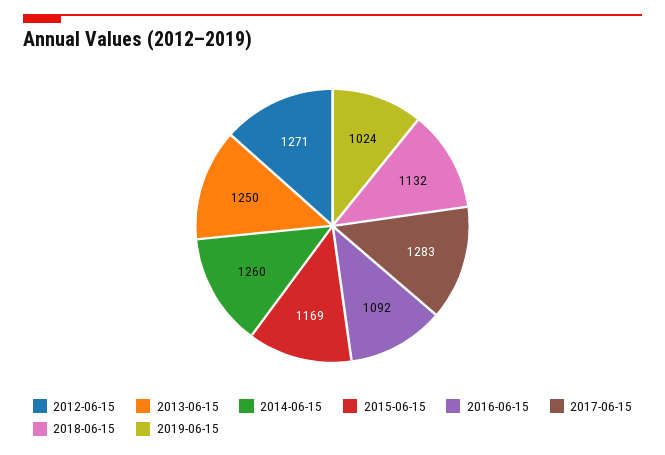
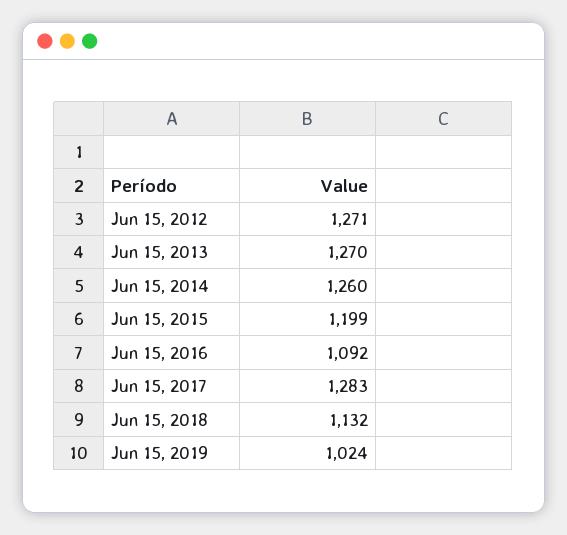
2013-06-15: 1250 -> 1270
2015-06-15: 1169 -> 1199

